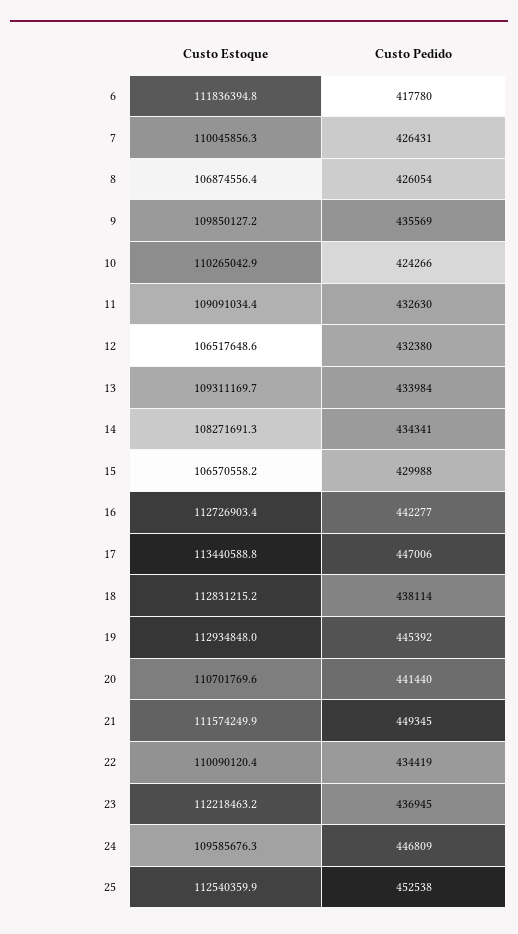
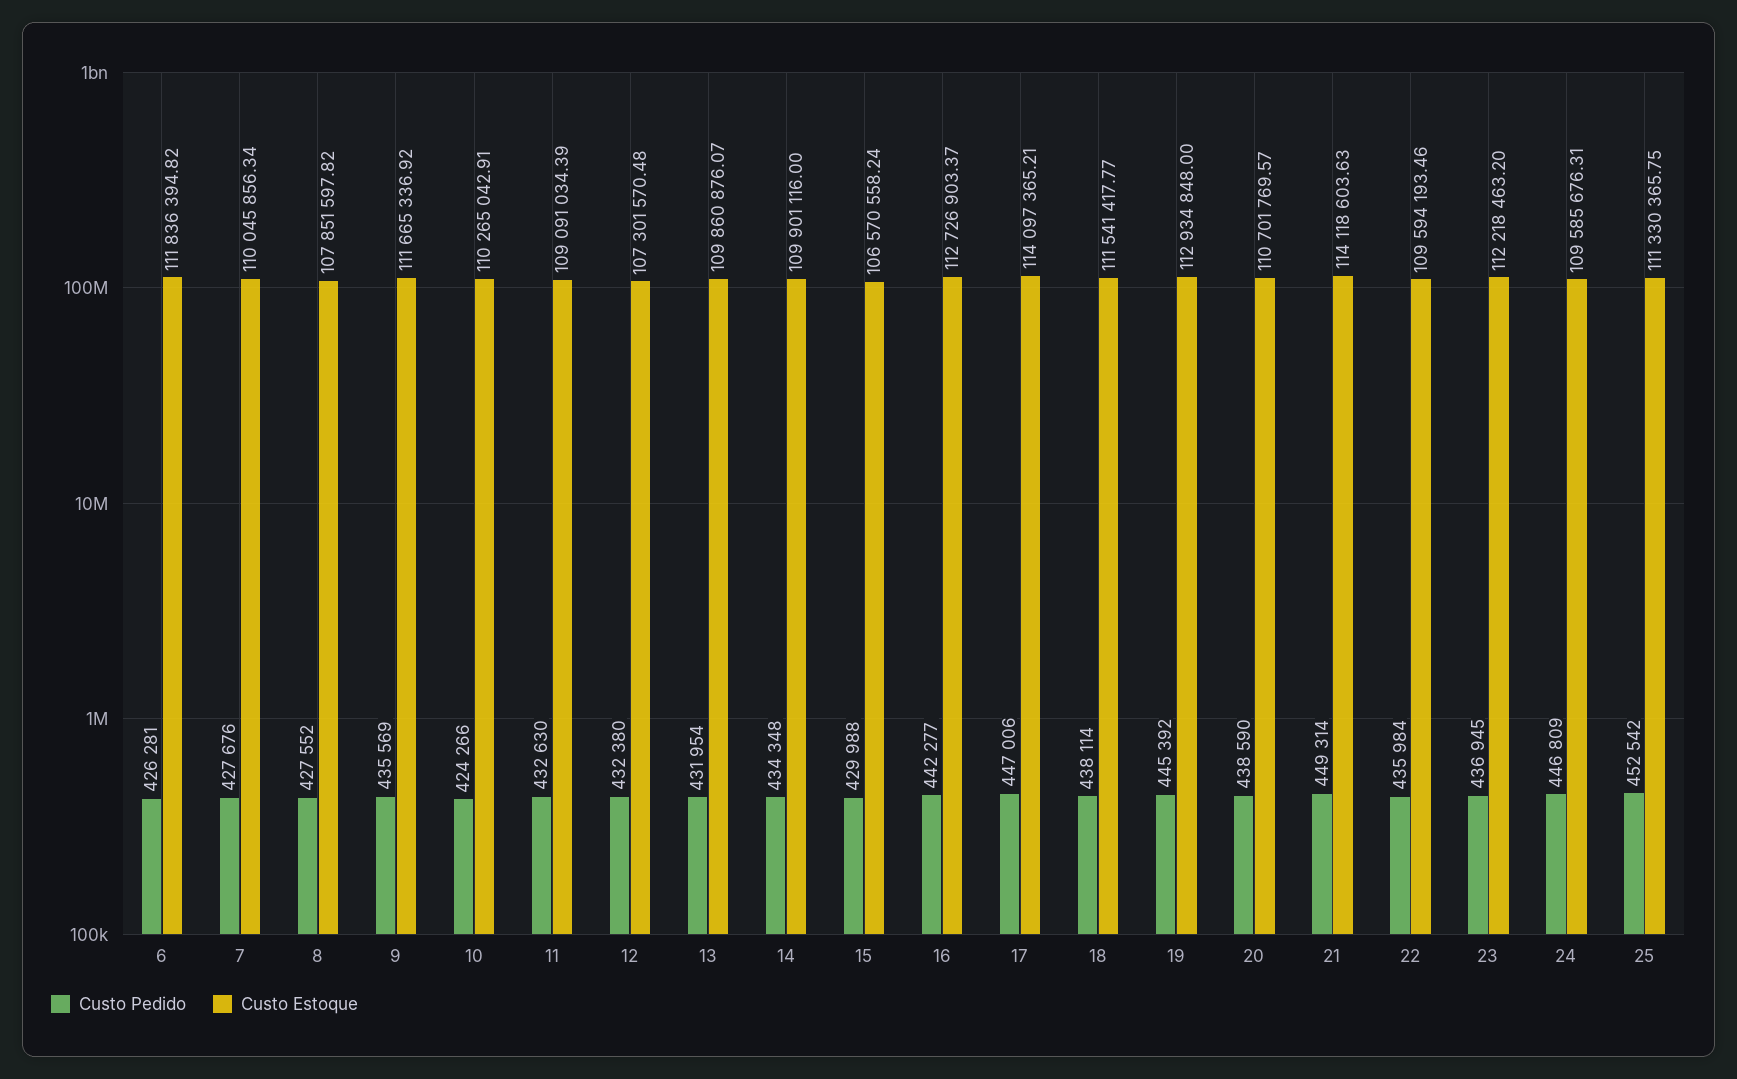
Custo Pedido, 6: 417780 -> 426281
Custo Pedido, 7: 426431 -> 427676
Custo Estoque, 8: 106874556.4 -> 107851597.82
Custo Pedido, 8: 426054 -> 427552
Custo Estoque, 9: 109850127.2 -> 111665336.92
Custo Estoque, 12: 106517648.6 -> 107301570.48
Custo Estoque, 13: 109311169.7 -> 109860876.07
Custo Pedido, 13: 433984 -> 431954
Custo Estoque, 14: 108271691.3 -> 109901116
Custo Pedido, 14: 434341 -> 434348
Custo Estoque, 17: 113440588.8 -> 114097365.21
Custo Estoque, 18: 112831215.2 -> 111541417.77
Custo Pedido, 20: 441440 -> 438590
Custo Estoque, 21: 111574249.9 -> 114118603.63
Custo Pedido, 21: 449345 -> 449314
Custo Estoque, 22: 110090120.4 -> 109594193.46
Custo Pedido, 22: 434419 -> 435984
Custo Estoque, 25: 112540359.9 -> 111330365.75
Custo Pedido, 25: 452538 -> 452542

